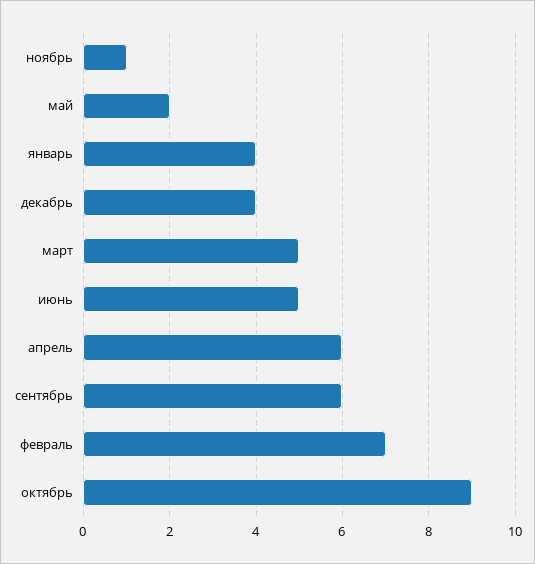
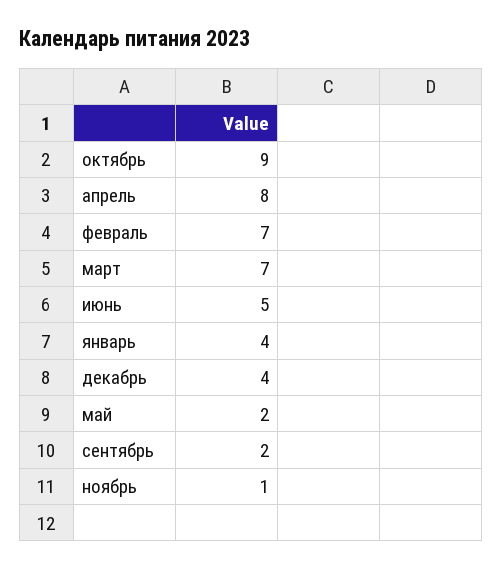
март: 5 -> 7
апрель: 6 -> 8
сентябрь: 6 -> 2

